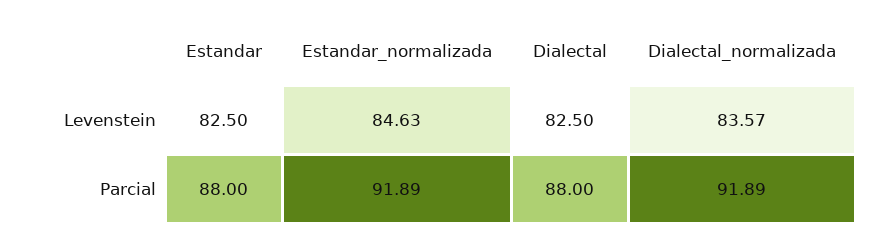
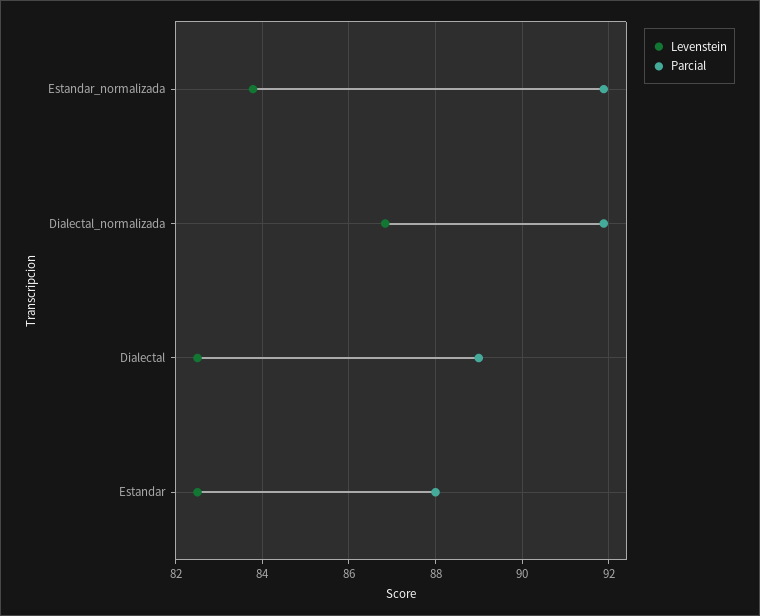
Levenstein, Estandar_normalizada: 84.63 -> 83.8
Levenstein, Dialectal_normalizada: 83.57 -> 86.8
Parcial, Dialectal: 88 -> 89

